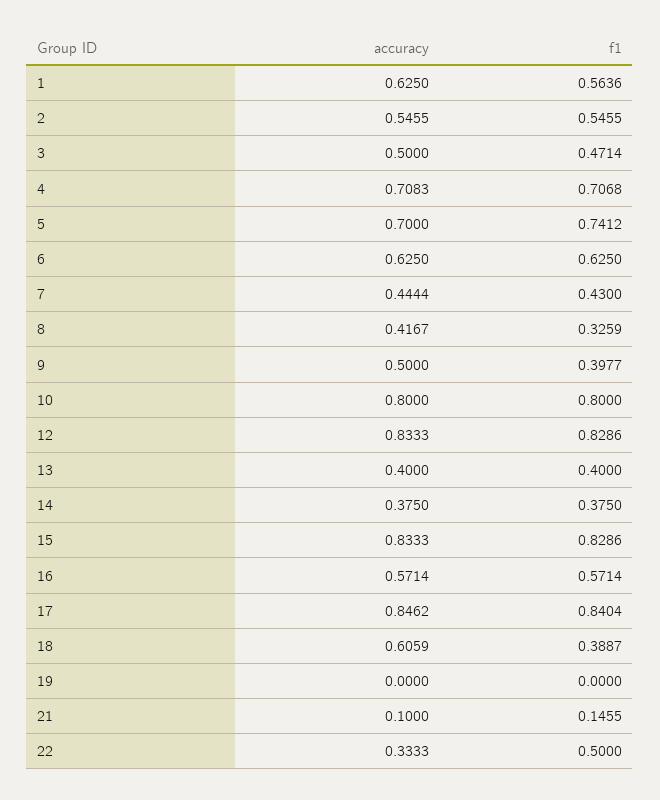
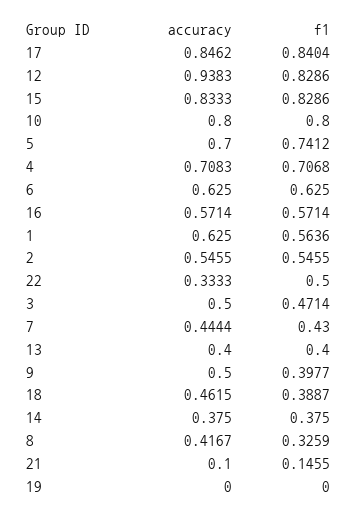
accuracy, 12: 0.8333 -> 0.9383
accuracy, 18: 0.6059 -> 0.4615

